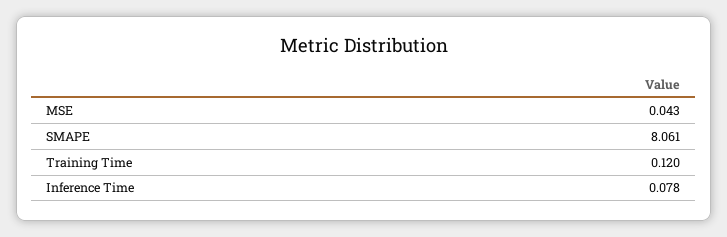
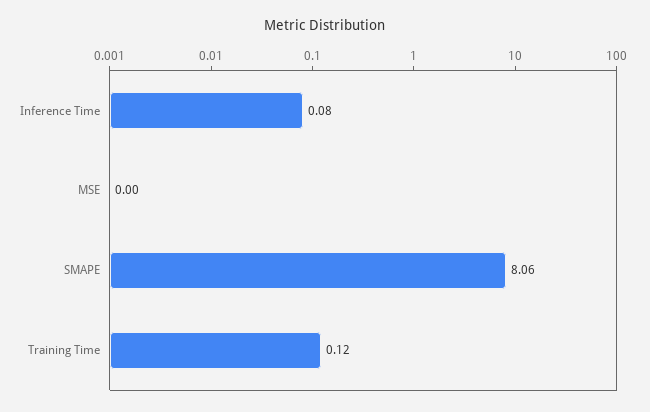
MSE: 0.043 -> 0

